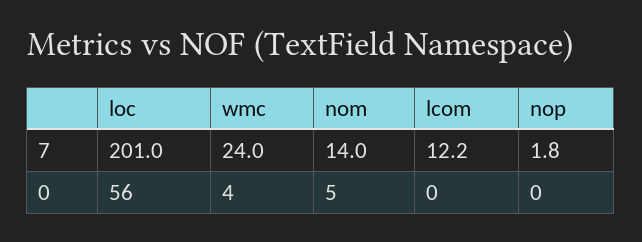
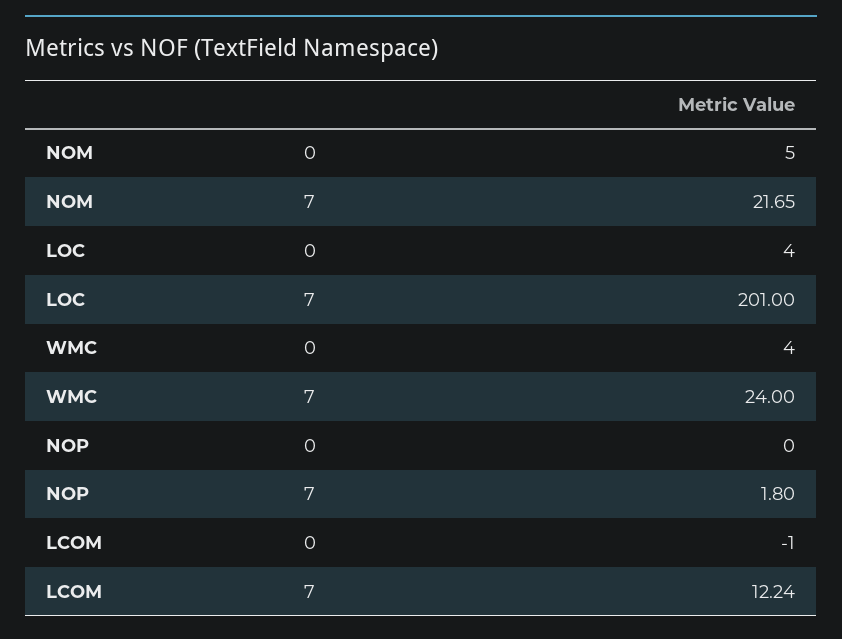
nom, 7: 14 -> 21.65
loc, 0: 56 -> 4
lcom, 0: 0 -> -1

